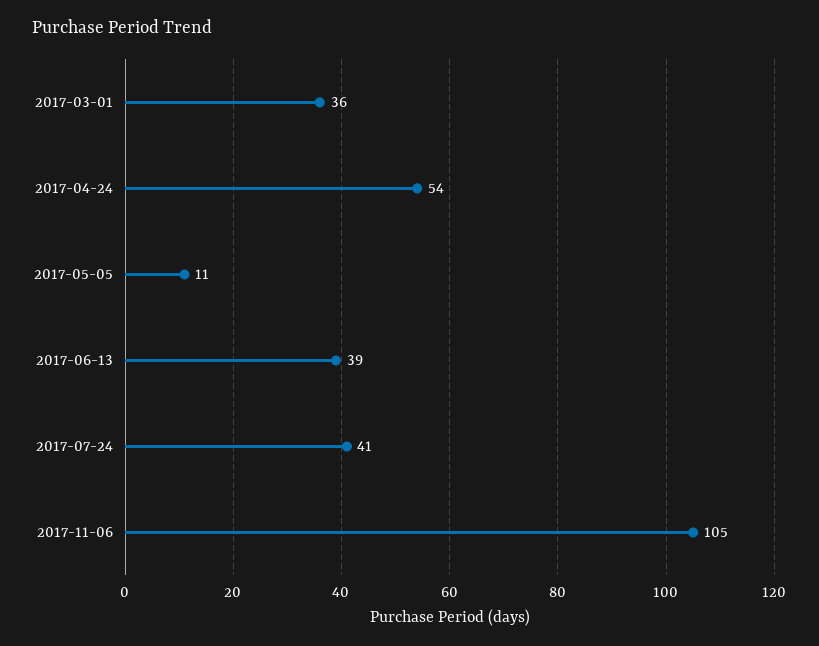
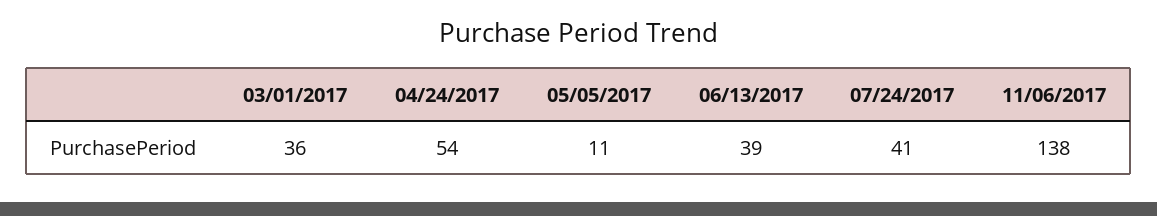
2017-11-06: 105 -> 138

